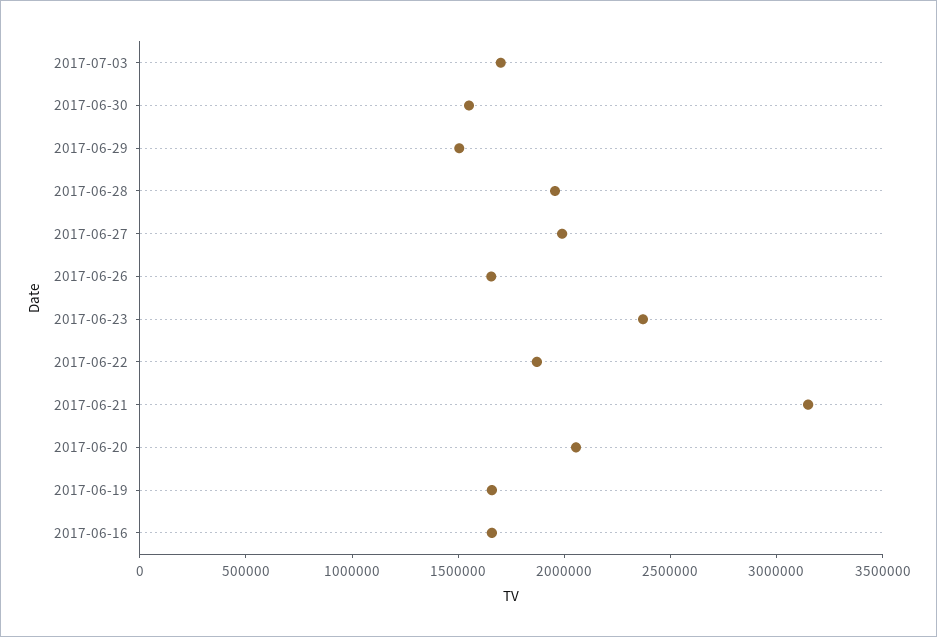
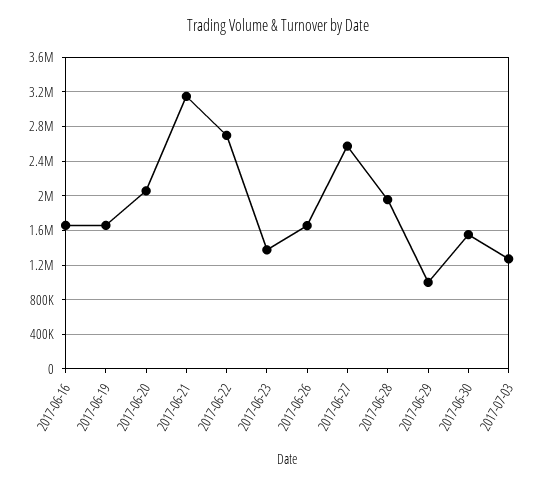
2017-07-03: 1700000 -> 1300000
2017-06-29: 1500000 -> 1000000
2017-06-27: 2000000 -> 2600000
2017-06-23: 2400000 -> 1400000
2017-06-22: 1900000 -> 2700000

